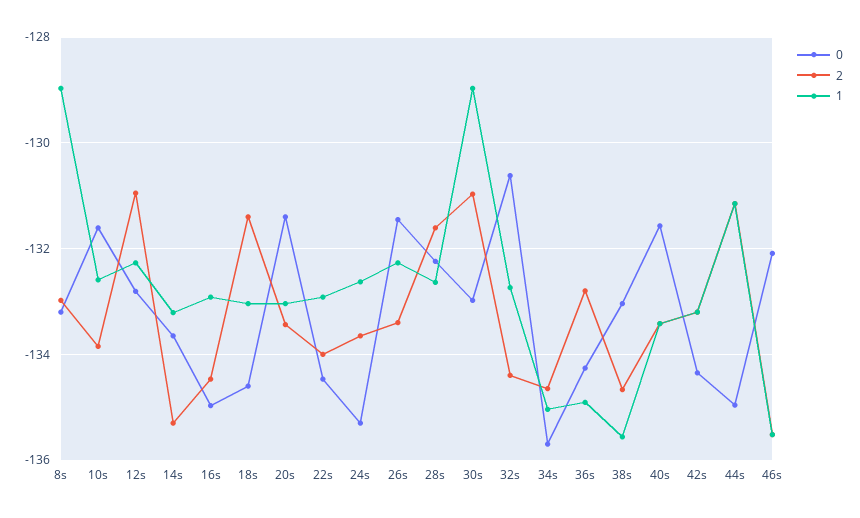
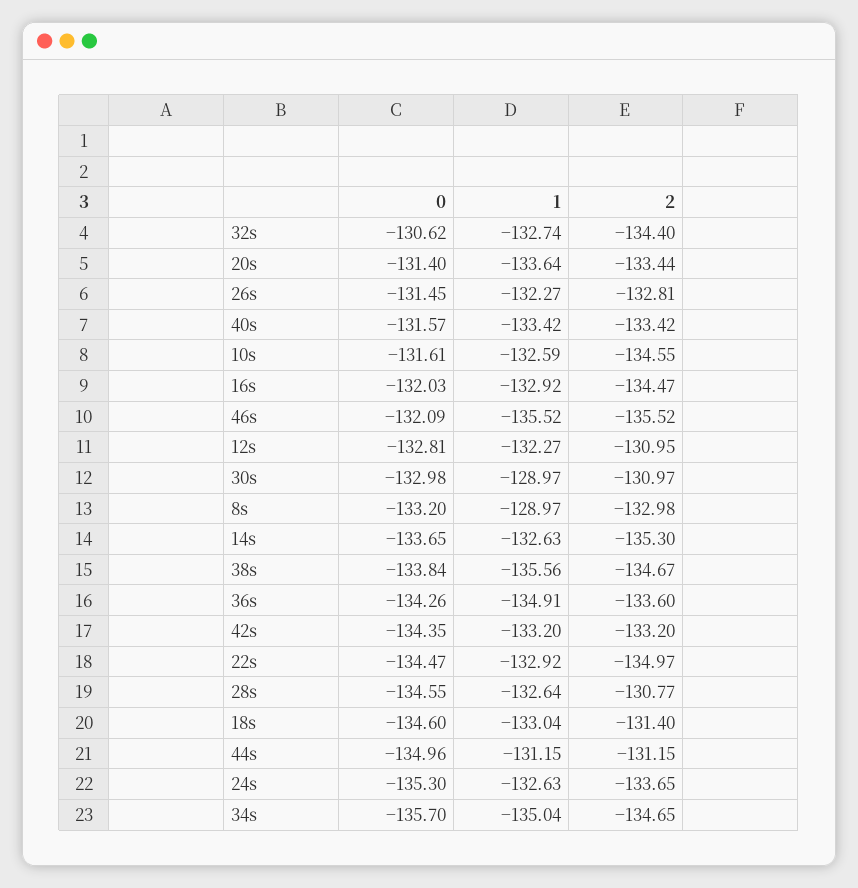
2, 10s: -133.8 -> -134.55
1, 14s: -133.2 -> -132.63
0, 16s: -135 -> -132.03
1, 20s: -133 -> -133.64
2, 22s: -134 -> -134.97
2, 26s: -133.4 -> -132.81
0, 28s: -132.2 -> -134.55
2, 28s: -131.6 -> -130.77
2, 36s: -132.8 -> -133.6
0, 38s: -133 -> -133.84

